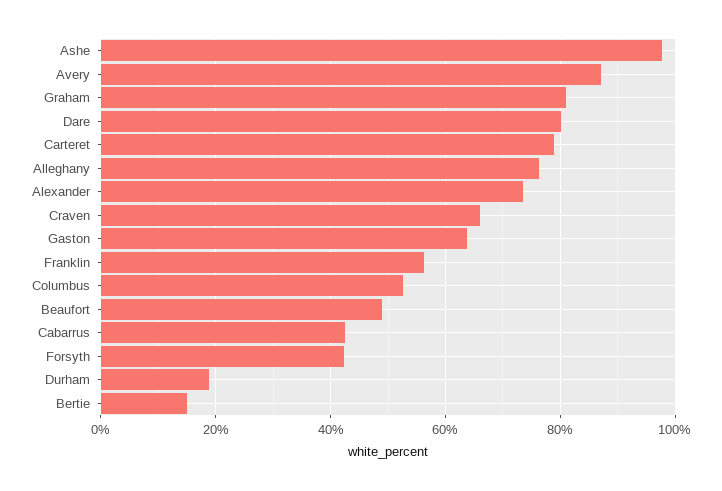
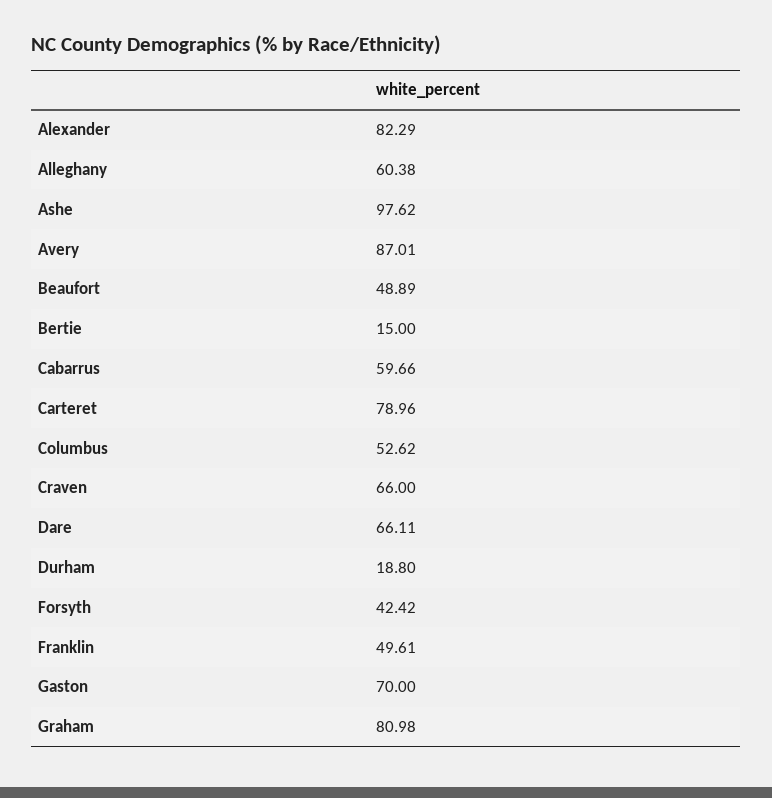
Dare: 80 -> 66.11
Alleghany: 76 -> 60.38
Alexander: 74 -> 82.29
Gaston: 64 -> 70
Franklin: 56 -> 49.61
Cabarrus: 42 -> 59.66

